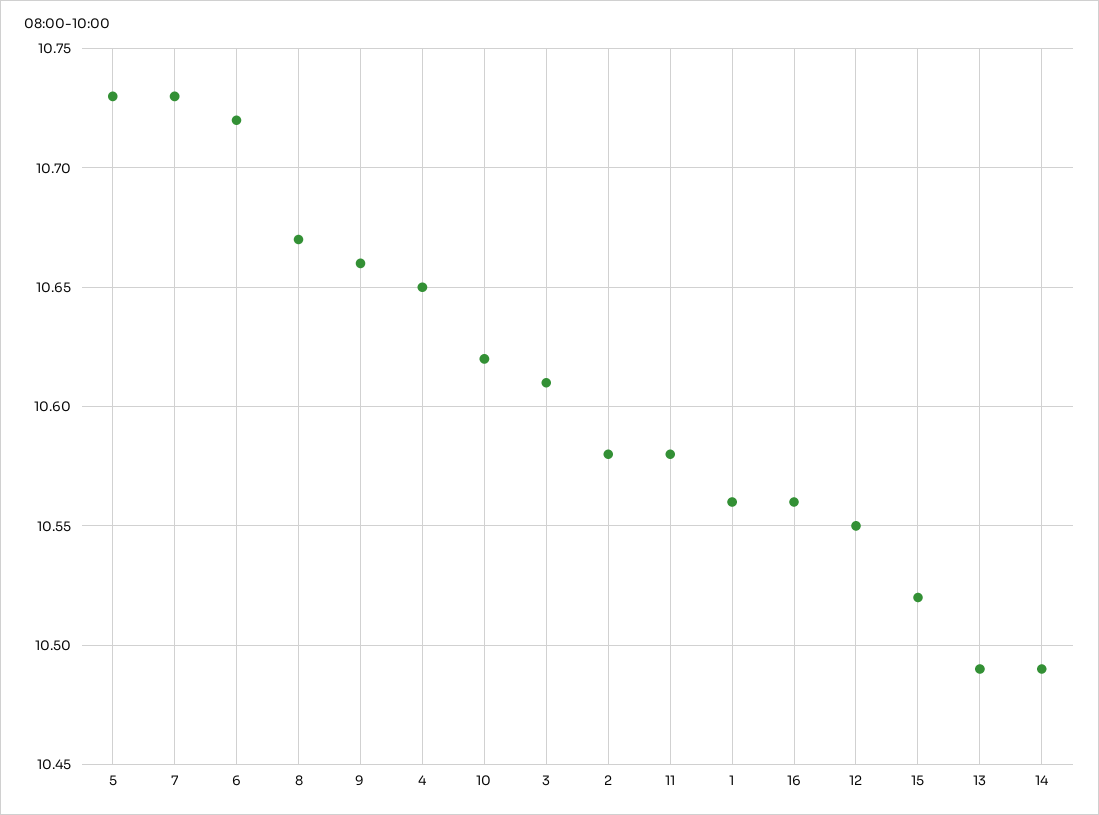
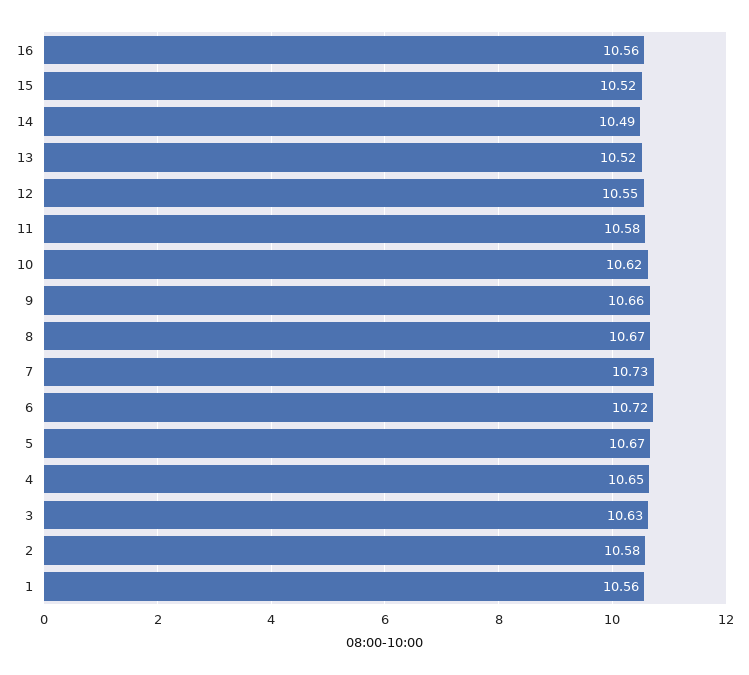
5: 10.73 -> 10.67
3: 10.61 -> 10.63
13: 10.49 -> 10.52

